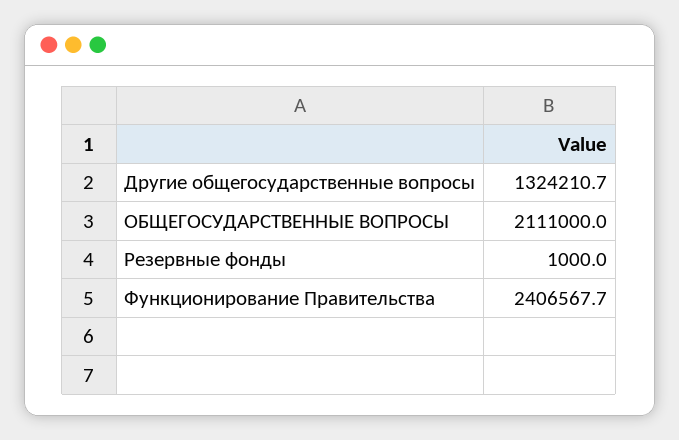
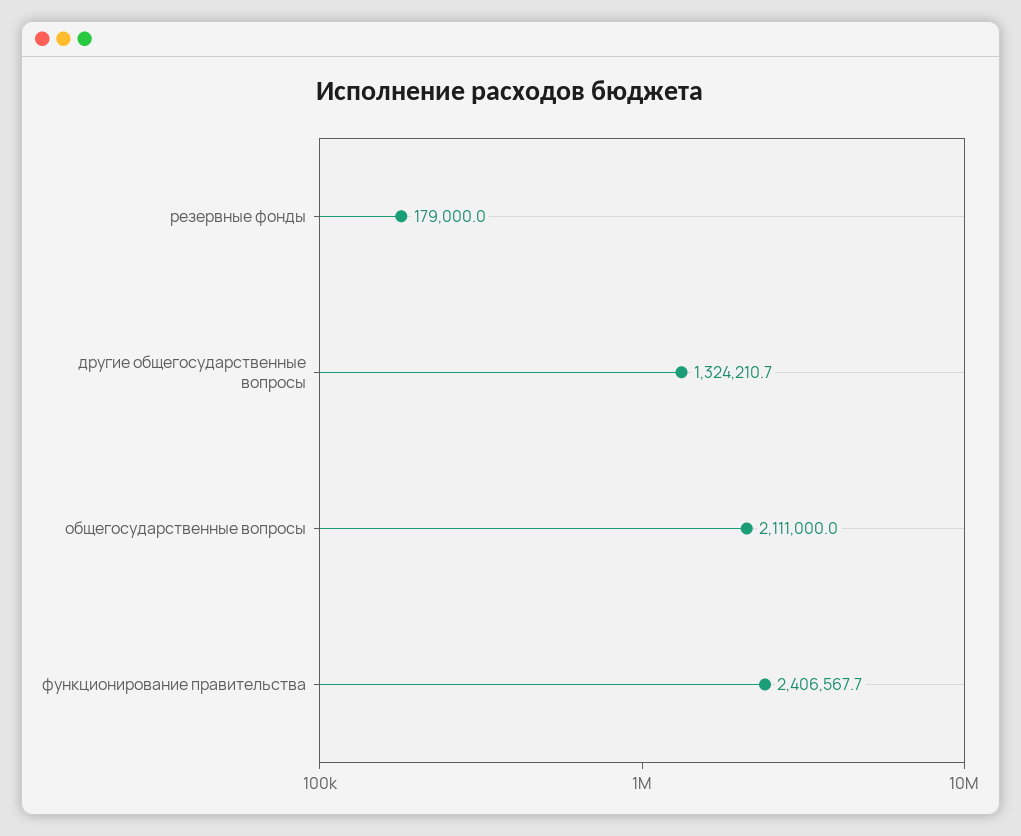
Резервные фонды: 1000 -> 179000

